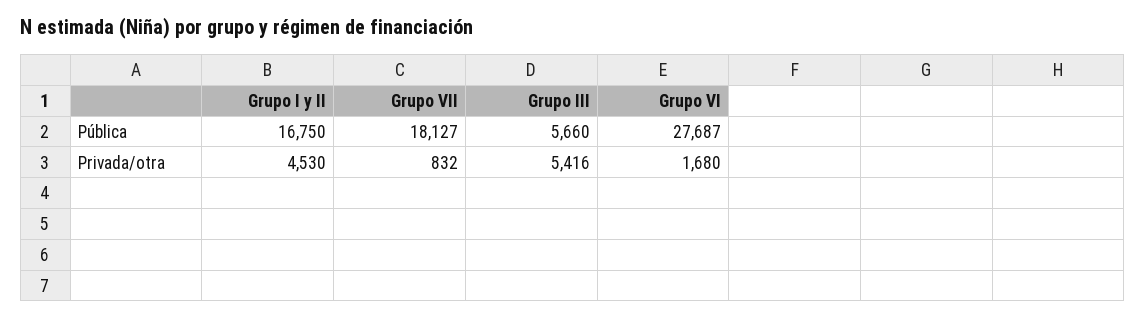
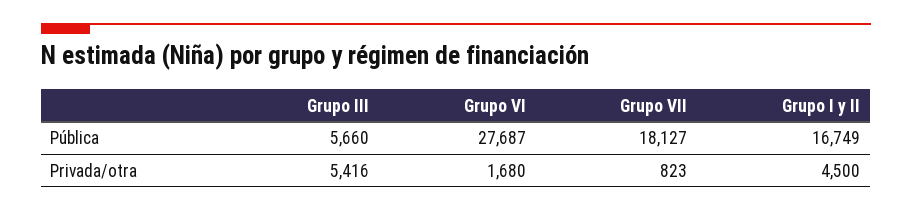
Grupo I y II, Pública: 16750 -> 16749
Grupo I y II, Privada/otra: 4530 -> 4500
Grupo VII, Privada/otra: 832 -> 823

